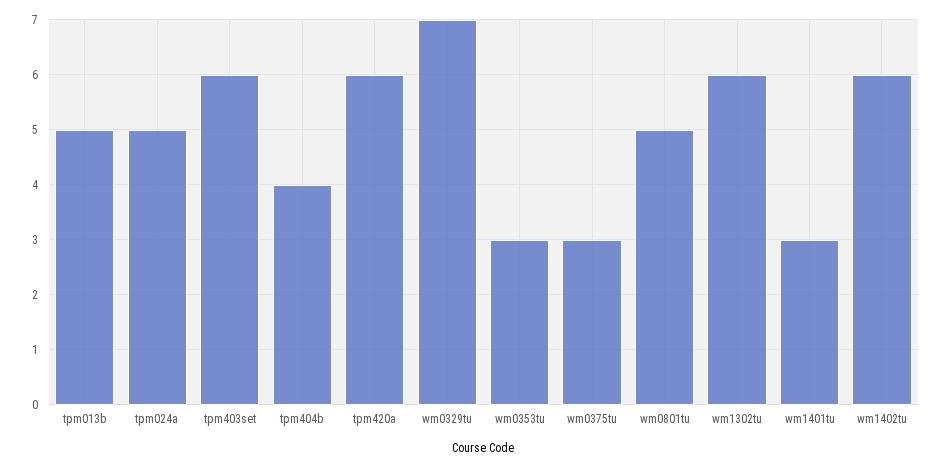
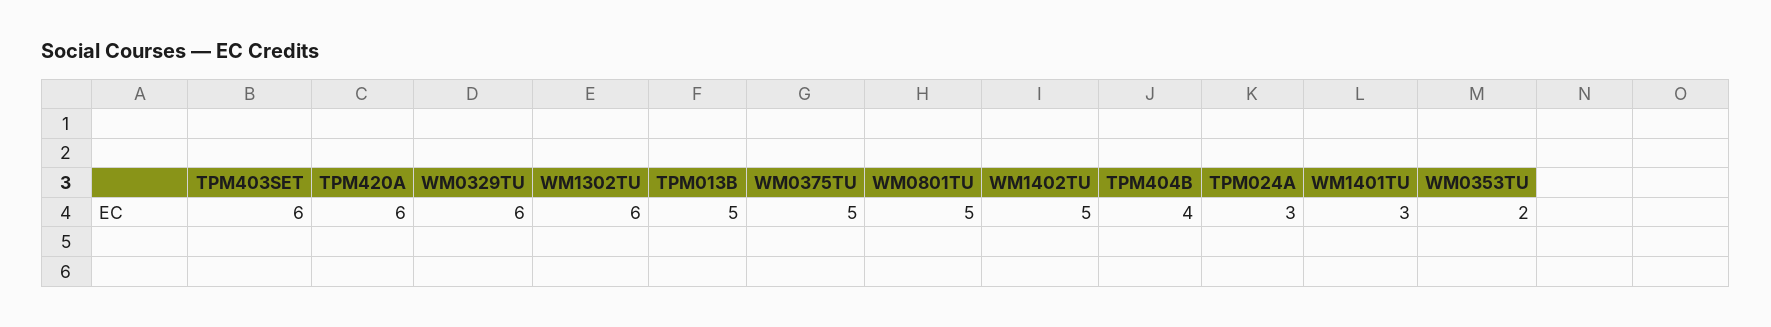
tpm024a: 5 -> 3
wm0329tu: 7 -> 6
wm0353tu: 3 -> 2
wm0375tu: 3 -> 5
wm1402tu: 6 -> 5

